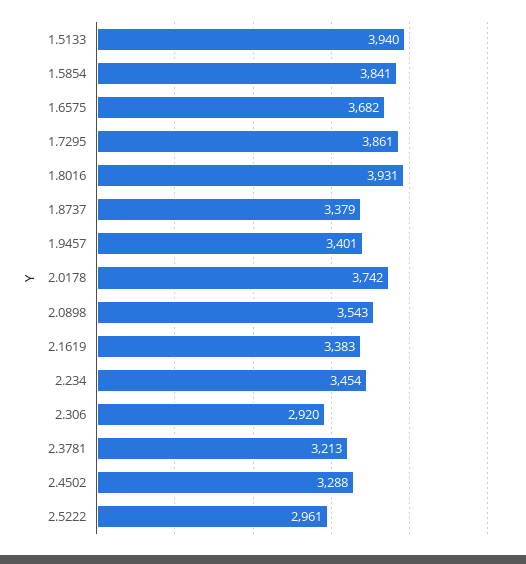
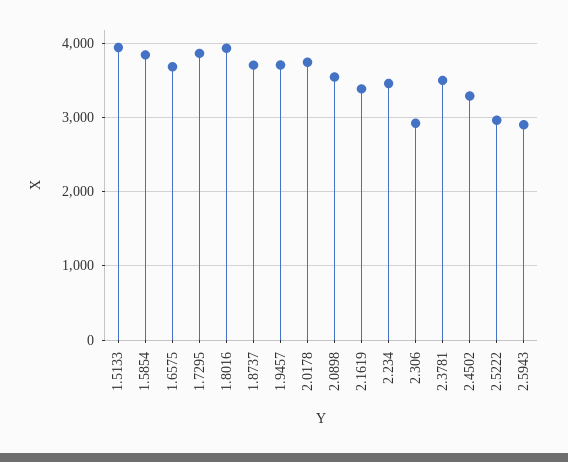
1.8737: 3379 -> 3700
1.9457: 3401 -> 3700
2.3781: 3213 -> 3500
2.5943: none -> 2900

